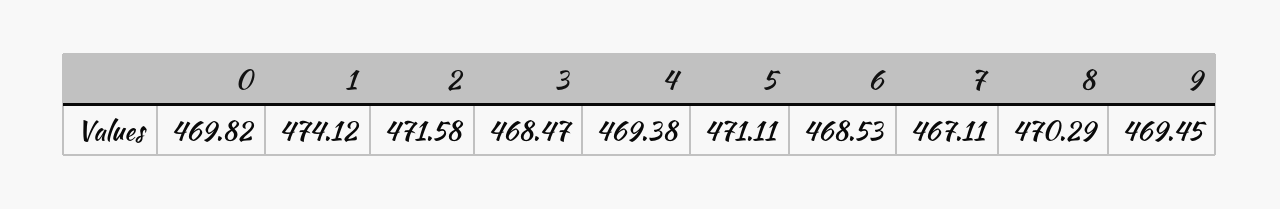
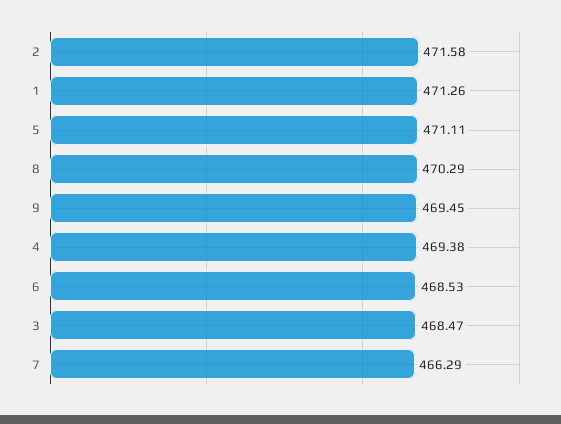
0: 469.82 -> none
1: 474.12 -> 471.26
7: 467.11 -> 466.29

